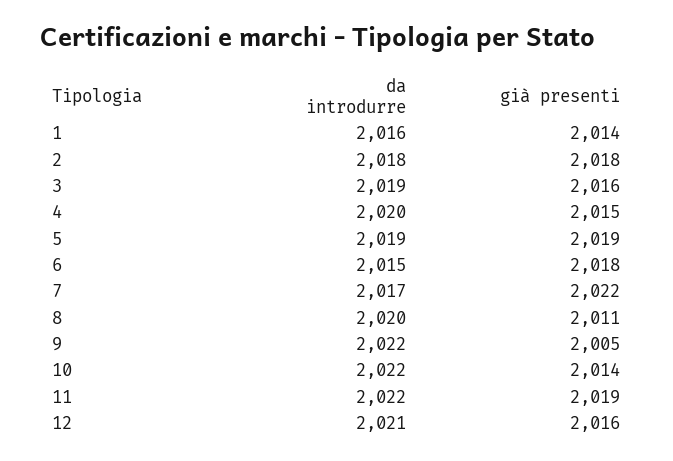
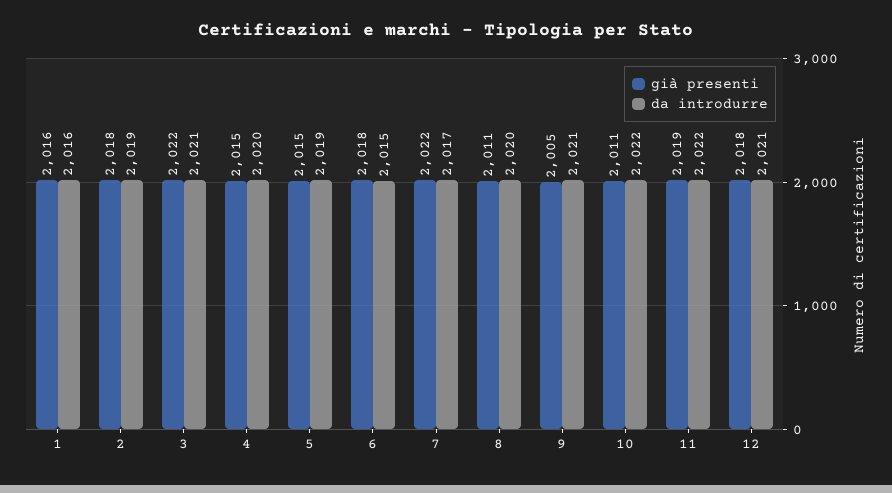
già presenti, 1: 2014 -> 2016
da introdurre, 2: 2018 -> 2019
da introdurre, 3: 2019 -> 2021
già presenti, 3: 2016 -> 2022
già presenti, 5: 2019 -> 2015
da introdurre, 9: 2022 -> 2021
già presenti, 10: 2014 -> 2011
già presenti, 12: 2016 -> 2018

